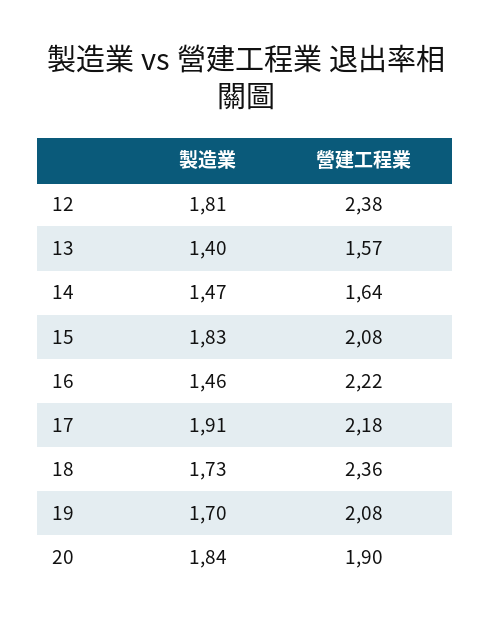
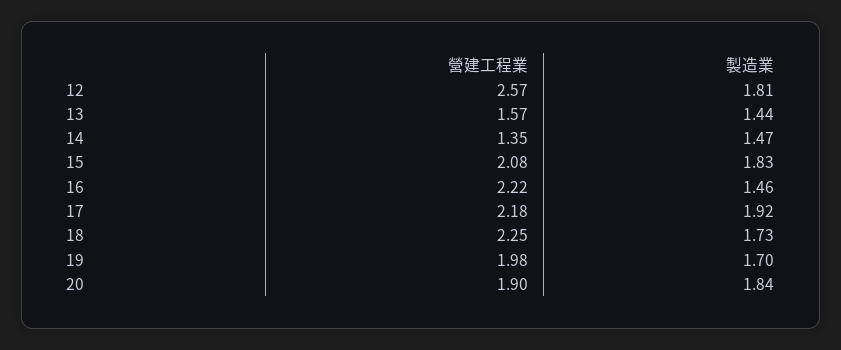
營建工程業, 12: 2.38 -> 2.57
製造業, 13: 1.4 -> 1.44
營建工程業, 14: 1.64 -> 1.35
製造業, 17: 1.91 -> 1.92
營建工程業, 18: 2.36 -> 2.25
營建工程業, 19: 2.08 -> 1.98

